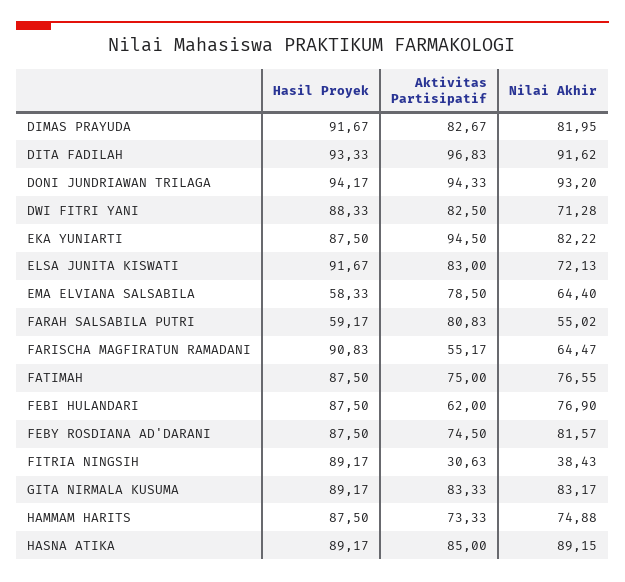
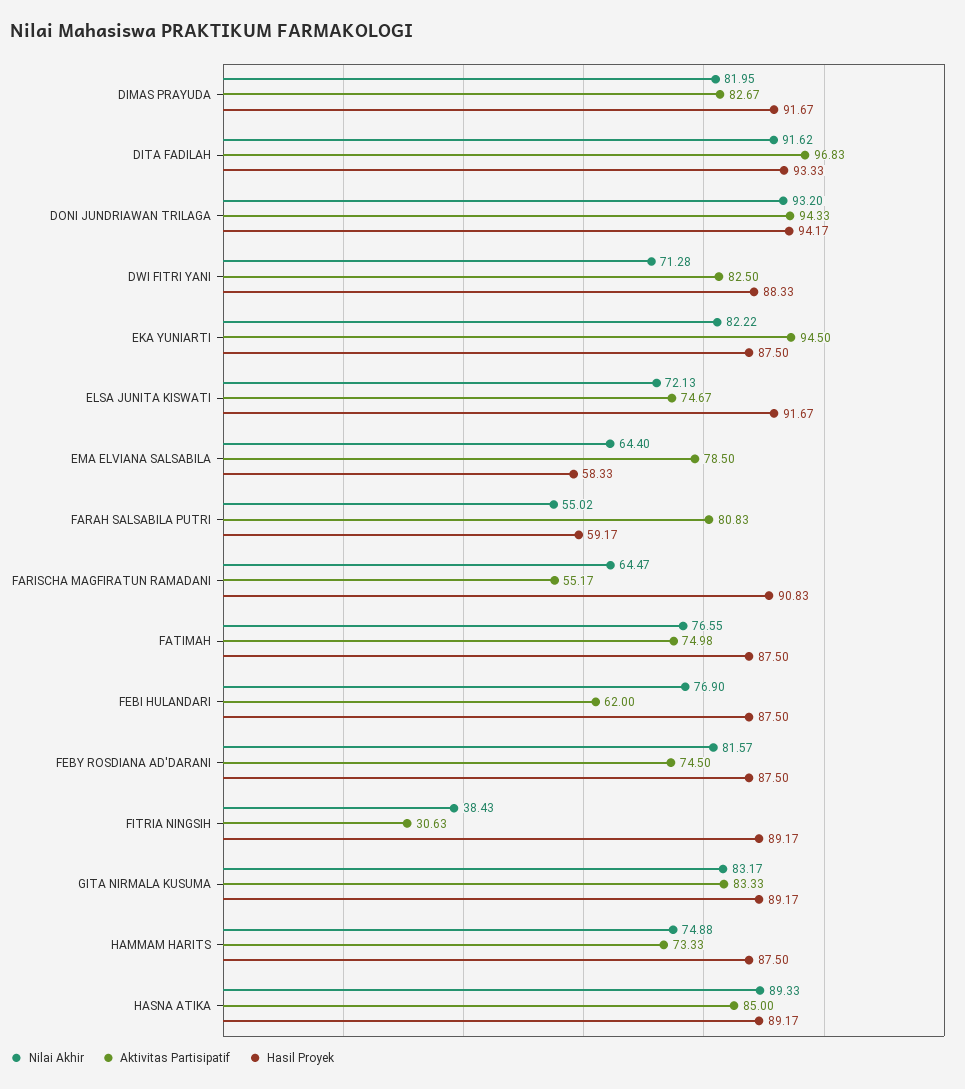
Aktivitas Partisipatif, ELSA JUNITA KISWATI: 83 -> 74.67
Aktivitas Partisipatif, FATIMAH: 75 -> 74.98
Nilai Akhir, HASNA ATIKA: 89.15 -> 89.33

